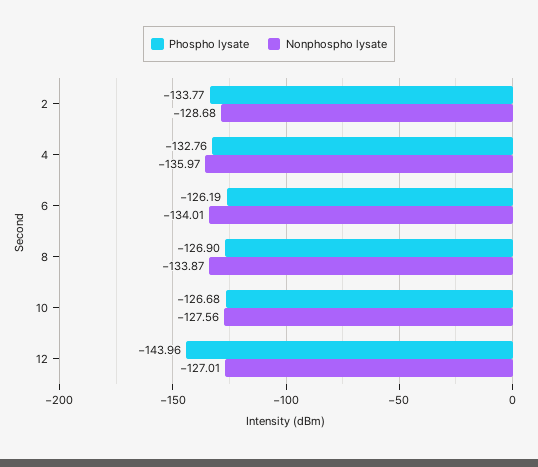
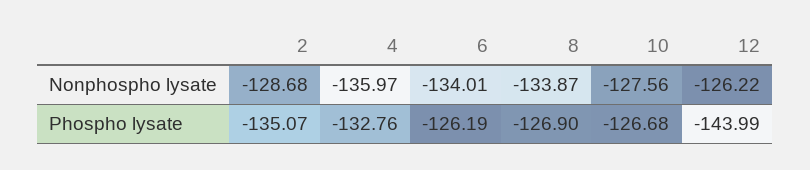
Phospho lysate, 2: -133.77 -> -135.07
Phospho lysate, 12: -143.96 -> -143.99
Nonphospho lysate, 12: -127.01 -> -126.22

